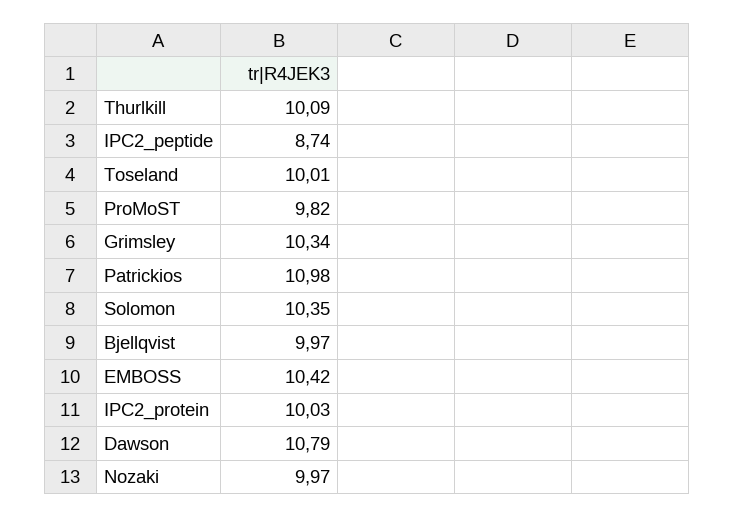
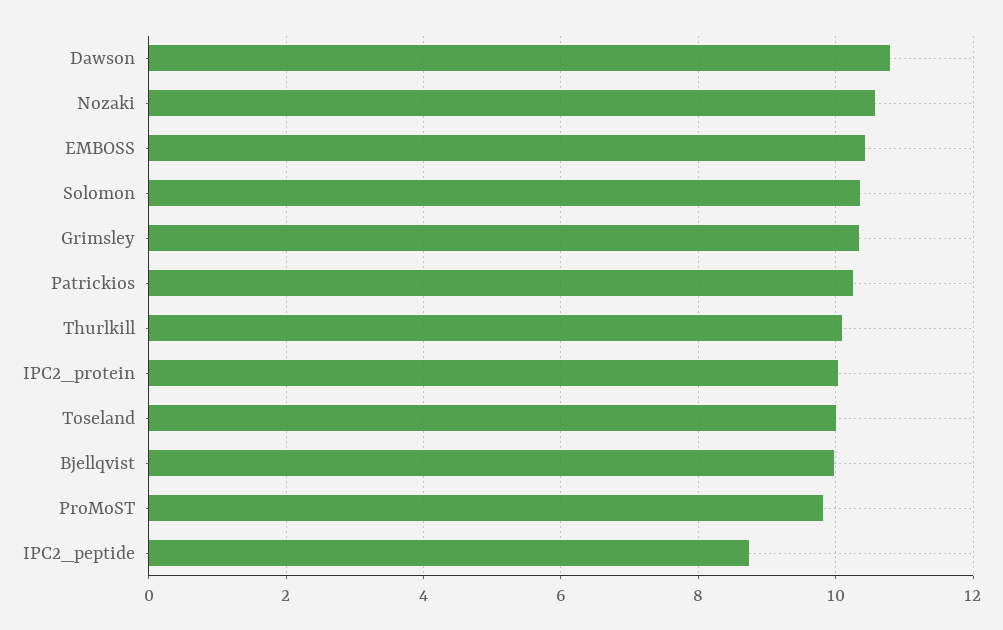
Patrickios: 10.98 -> 10.2
Nozaki: 9.97 -> 10.6

